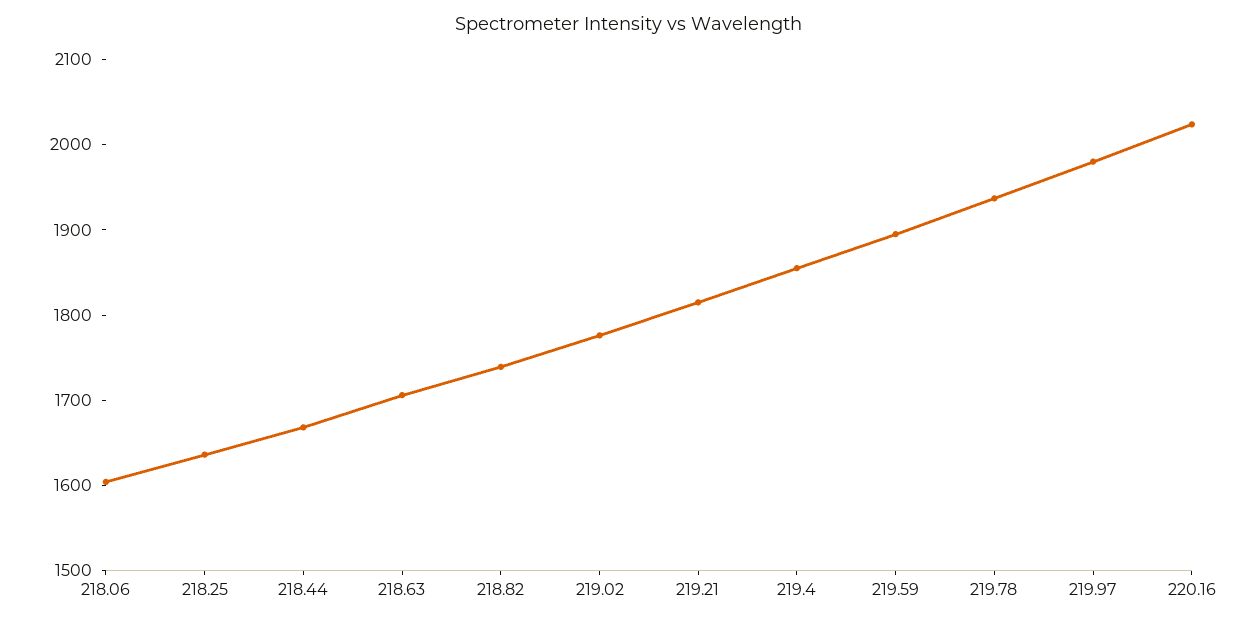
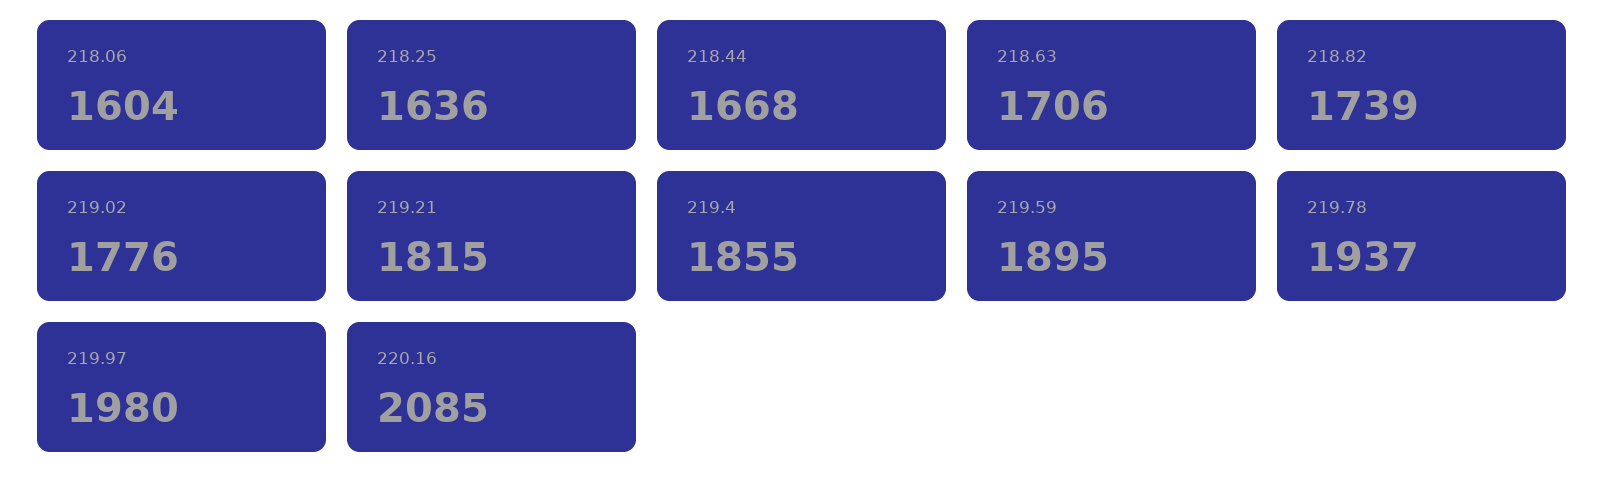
220.16: 2020 -> 2085

